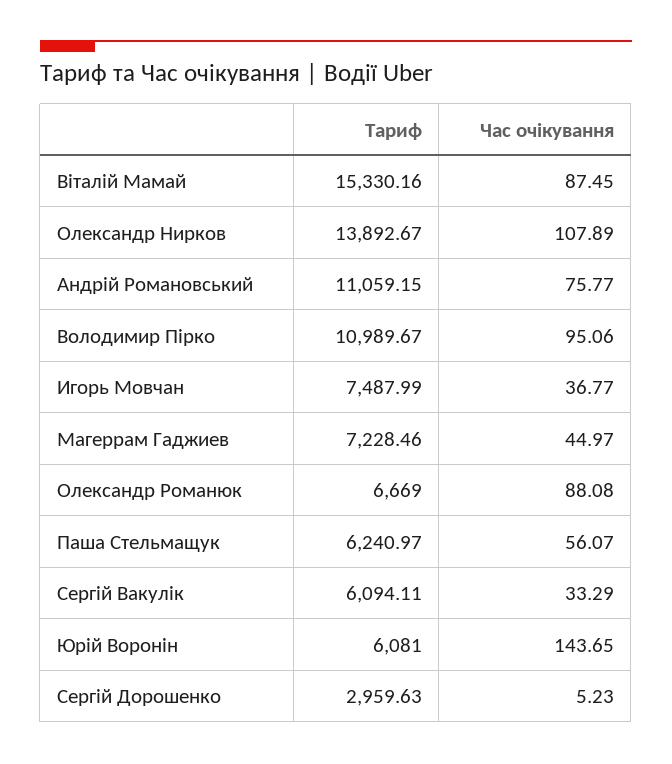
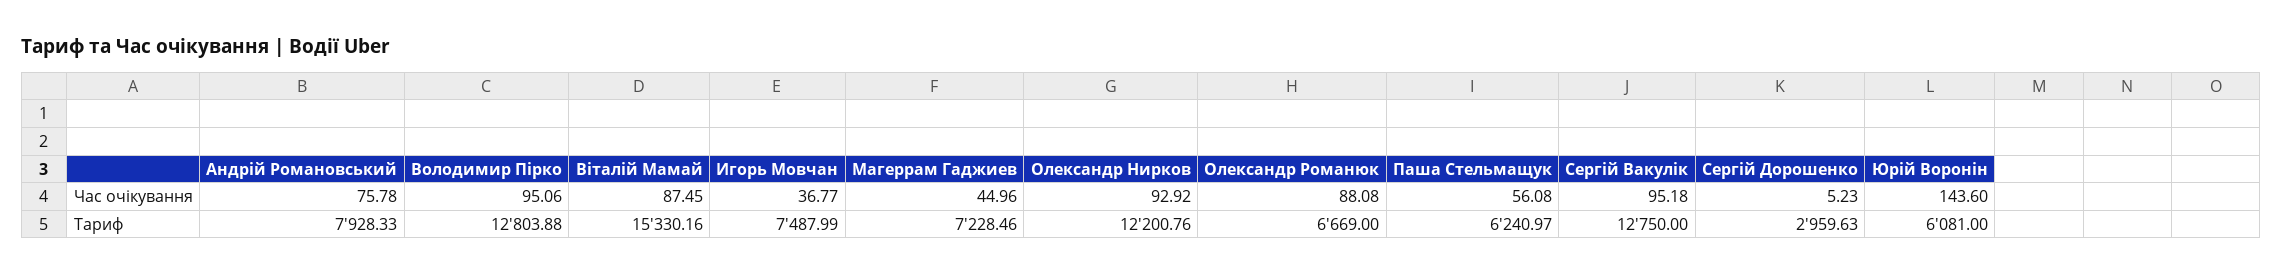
Тариф, Олександр Нирков: 13892.67 -> 12200.76
Час очікування, Олександр Нирков: 107.89 -> 92.92
Тариф, Андрій Романовський: 11059.15 -> 7928.33
Час очікування, Андрій Романовський: 75.77 -> 75.78
Тариф, Володимир Пірко: 10989.67 -> 12803.88
Час очікування, Магеррам Гаджиев: 44.97 -> 44.96
Час очікування, Паша Стельмащук: 56.07 -> 56.08
Тариф, Сергій Вакулік: 6094.11 -> 12750
Час очікування, Сергій Вакулік: 33.29 -> 95.18
Час очікування, Юрій Воронін: 143.65 -> 143.6

